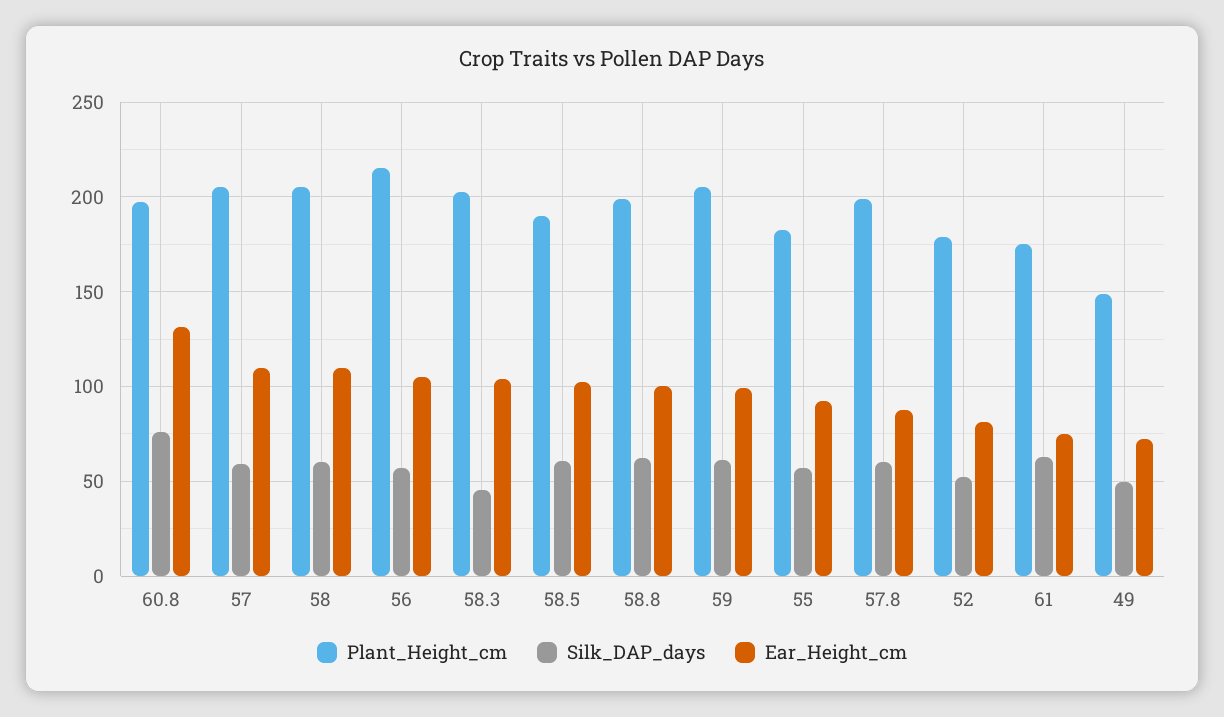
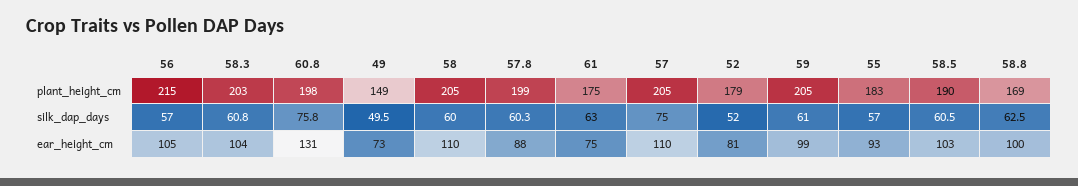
Silk_DAP_days, 57: 60 -> 75
Silk_DAP_days, 58.3: 45 -> 60.8
Plant_Height_cm, 58.8: 200 -> 169

